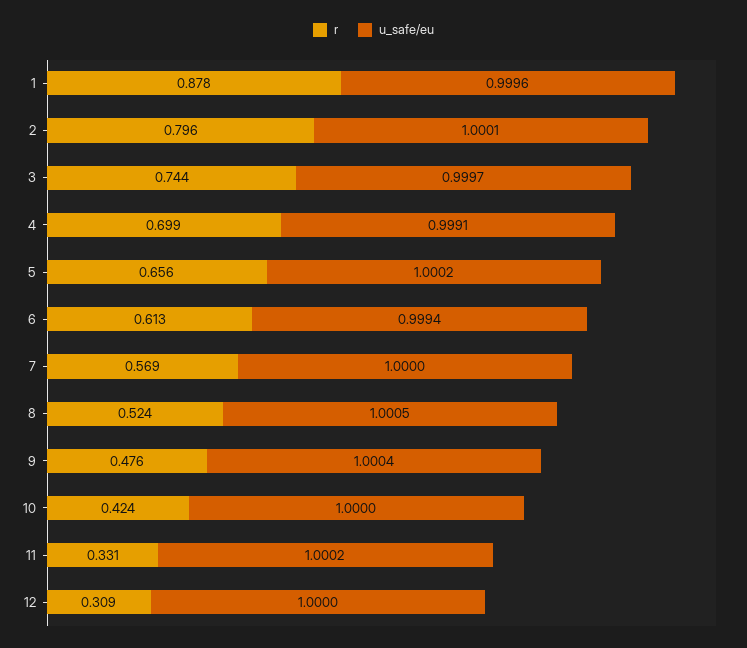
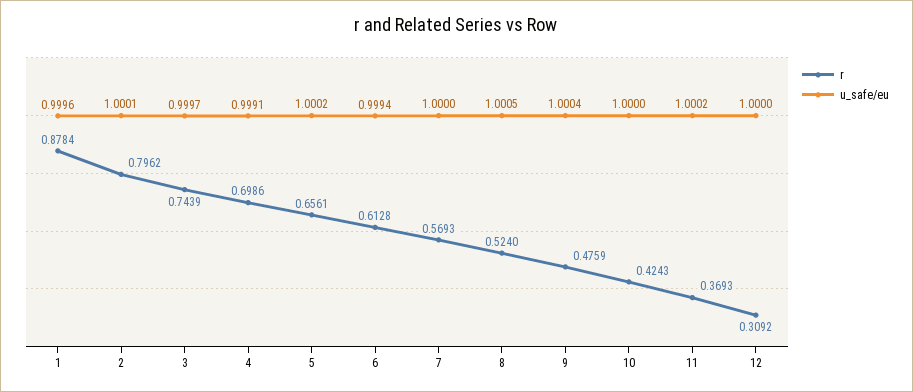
r, 11: 0.331 -> 0.3693

